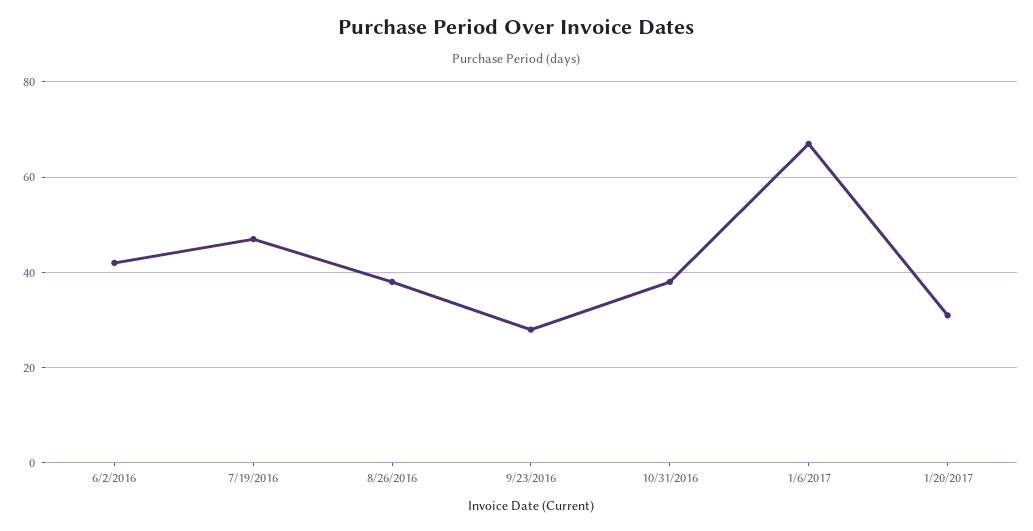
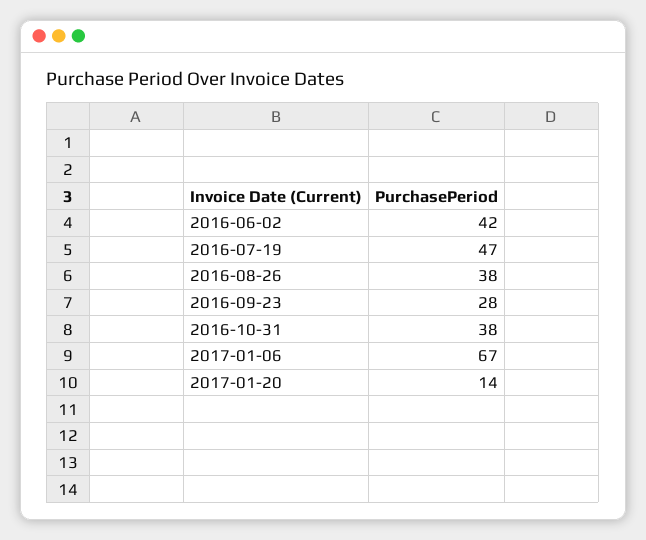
1/20/2017: 30 -> 14

